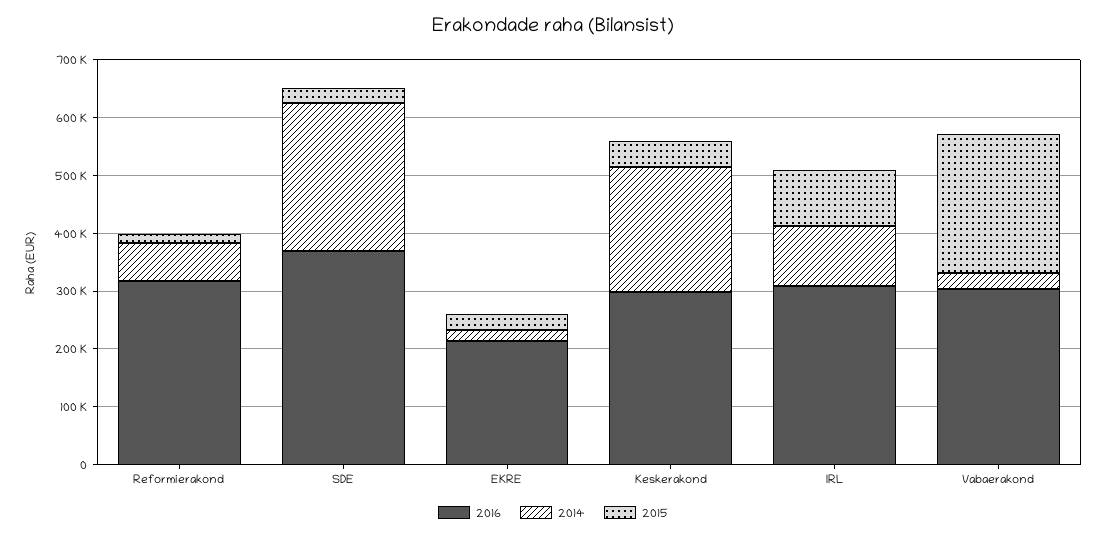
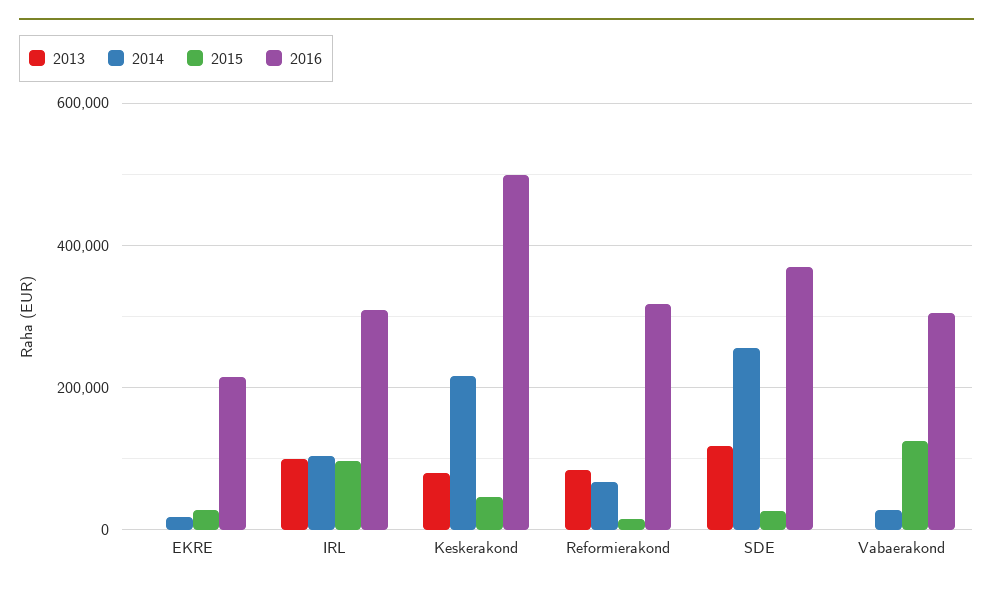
2016, Keskerakond: 300000 -> 500000
2015, Vabaerakond: 240000 -> 120000
2013, EKRE: none -> 0
2013, IRL: none -> 100000
2013, Keskerakond: none -> 80000
2013, Reformierakond: none -> 80000
2013, SDE: none -> 120000
2013, Vabaerakond: none -> 0

